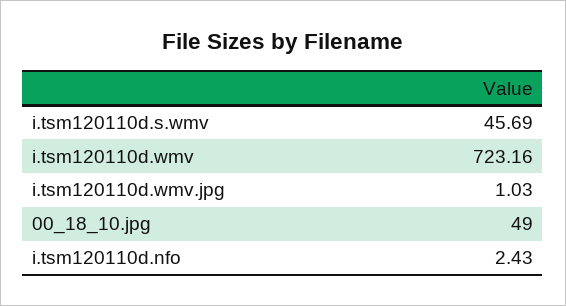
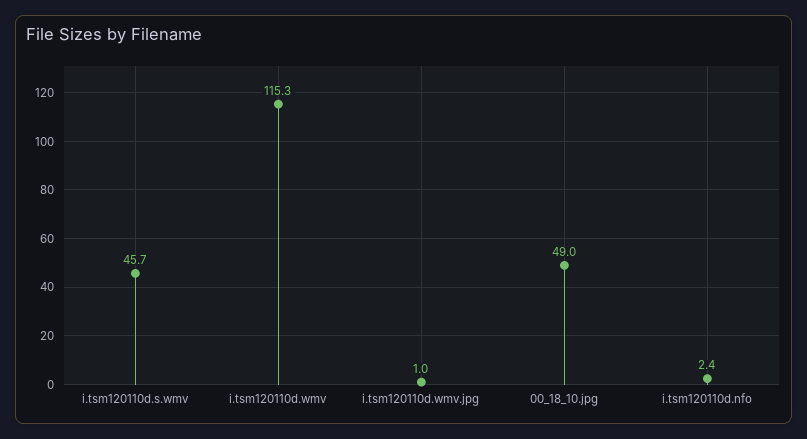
i.tsm120110d.wmv: 723.16 -> 115.3

